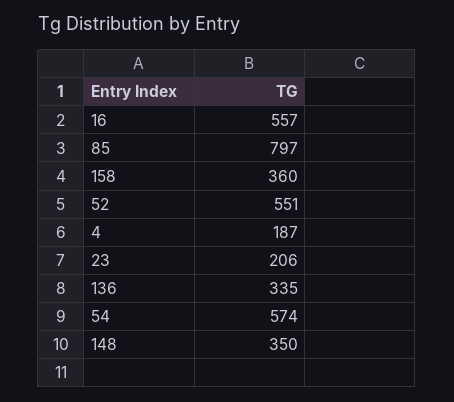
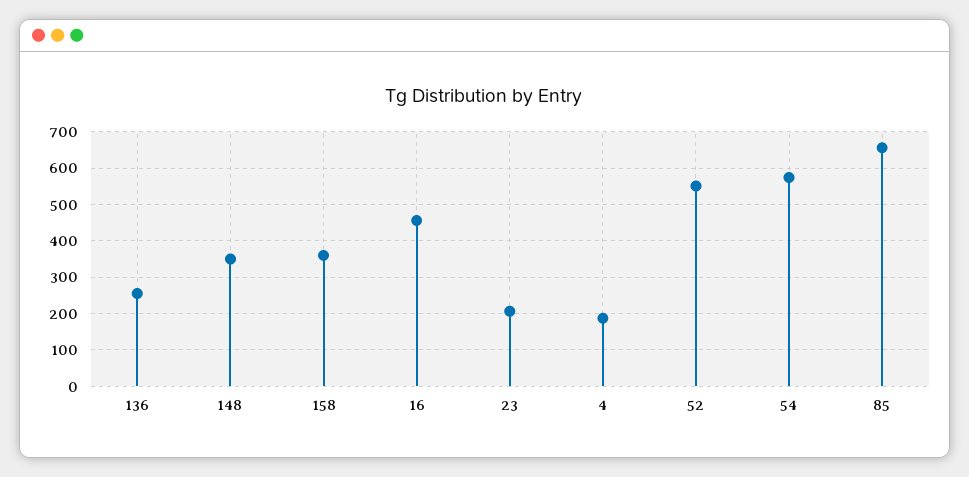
16: 557 -> 460
85: 797 -> 660
136: 335 -> 260

